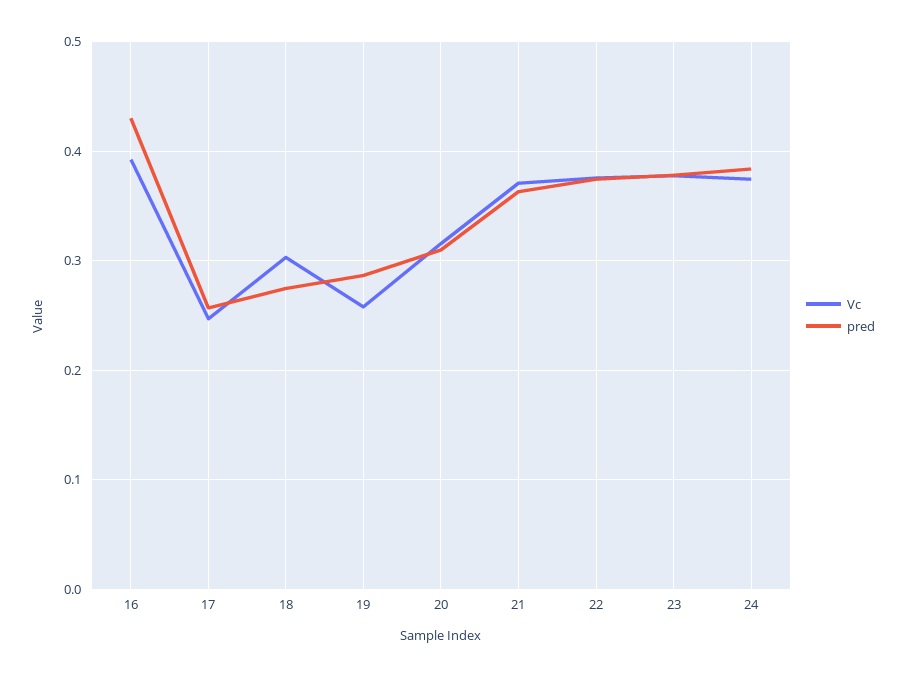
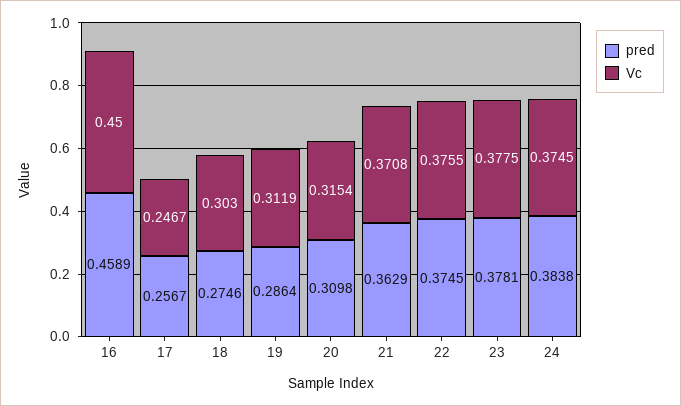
Vc, 16: 0.39 -> 0.45
pred, 16: 0.43 -> 0.4589
Vc, 19: 0.26 -> 0.3119

